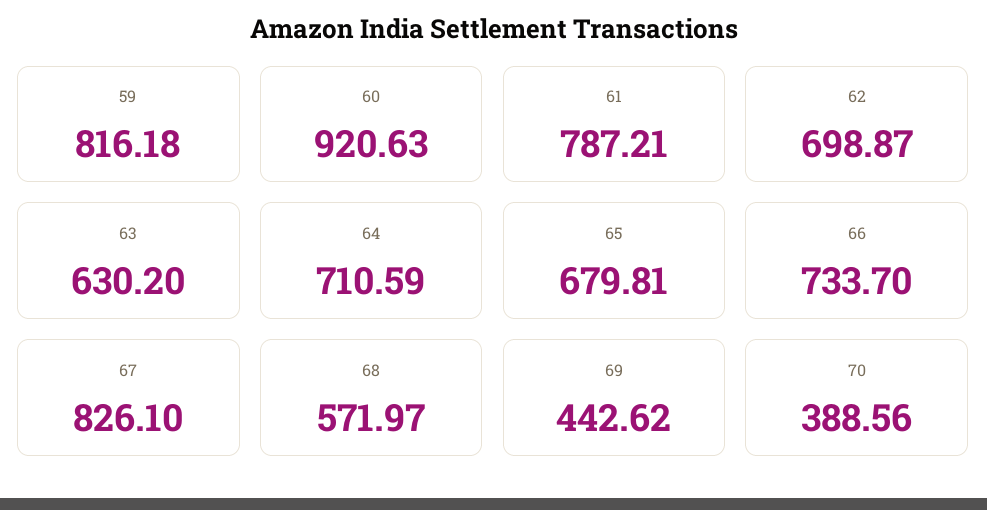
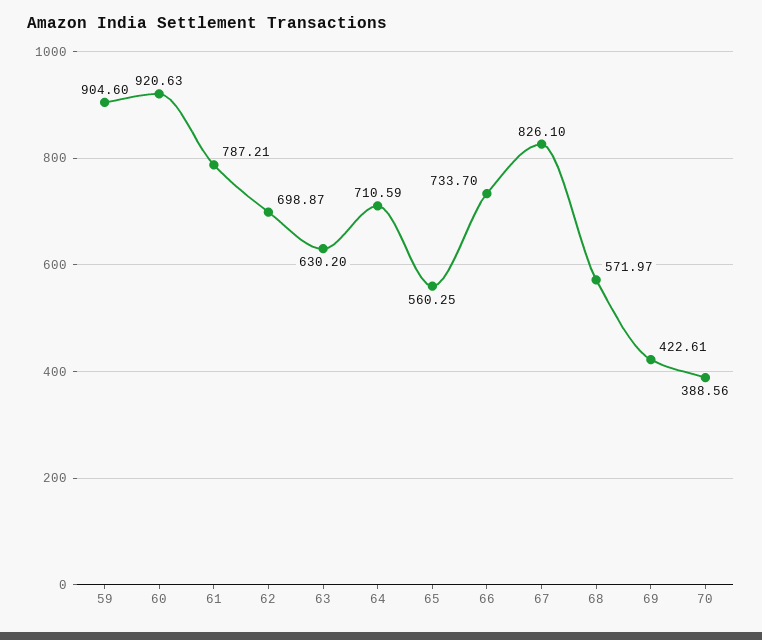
59: 816.18 -> 904.6
65: 679.81 -> 560.25
69: 442.62 -> 422.61

